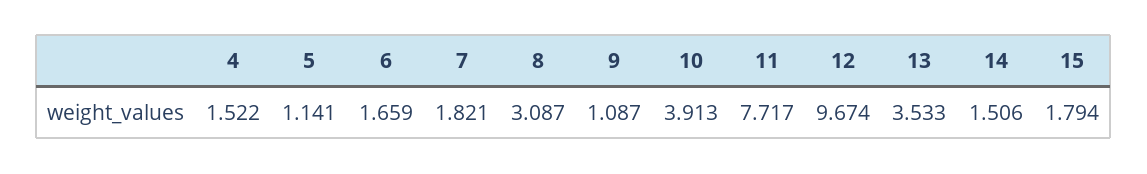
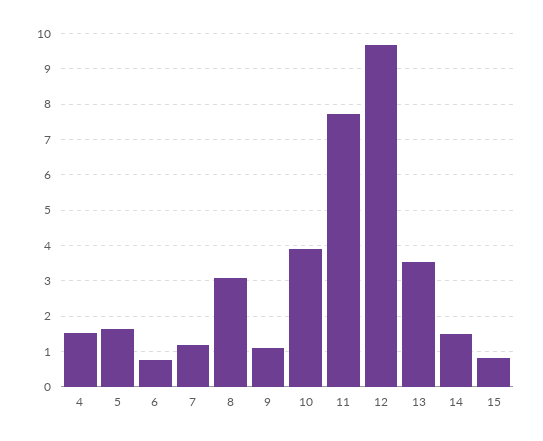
5: 1.141 -> 1.6
6: 1.659 -> 0.8
7: 1.821 -> 1.2
15: 1.794 -> 0.8

